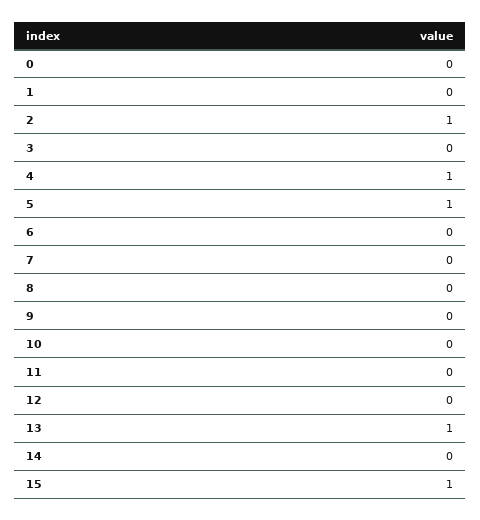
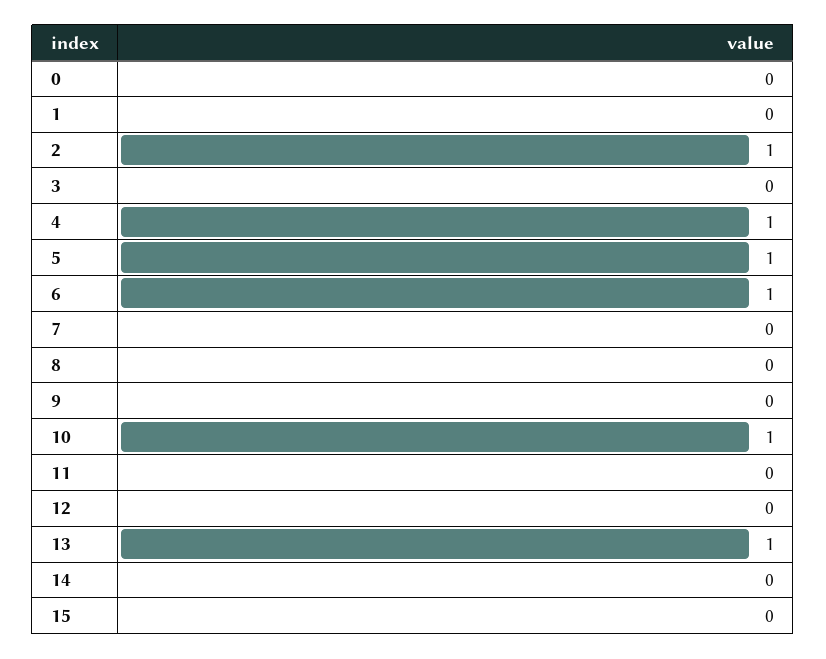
6: 0 -> 1
10: 0 -> 1
15: 1 -> 0

